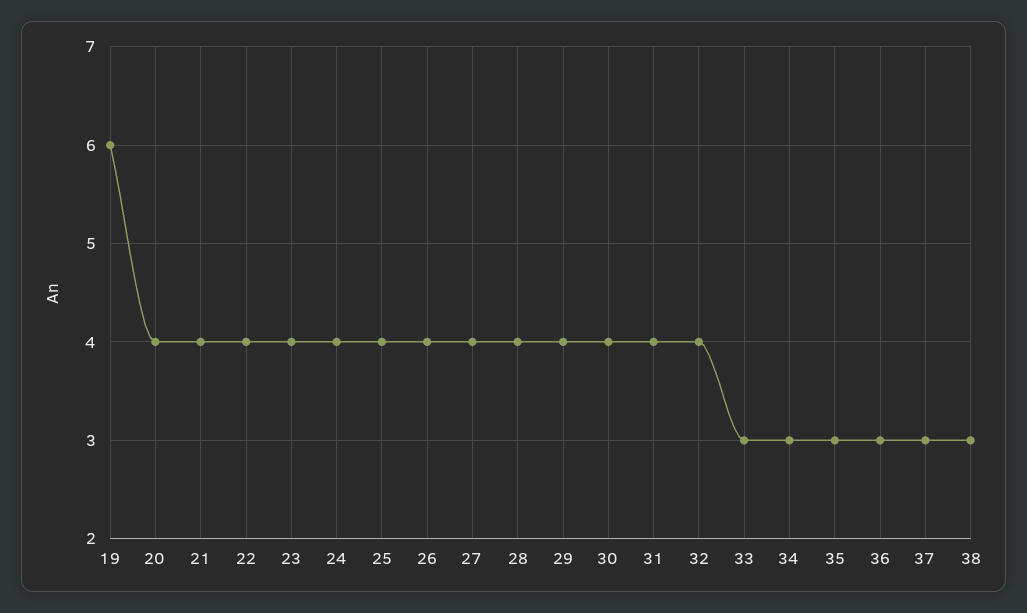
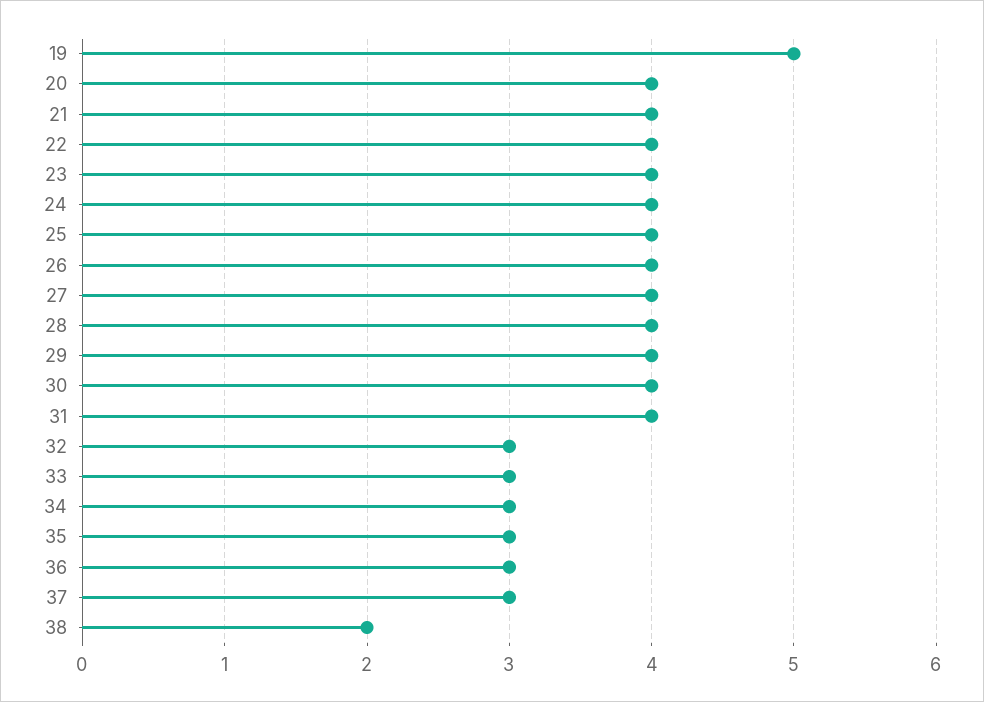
19: 6 -> 5
32: 4 -> 3
38: 3 -> 2

